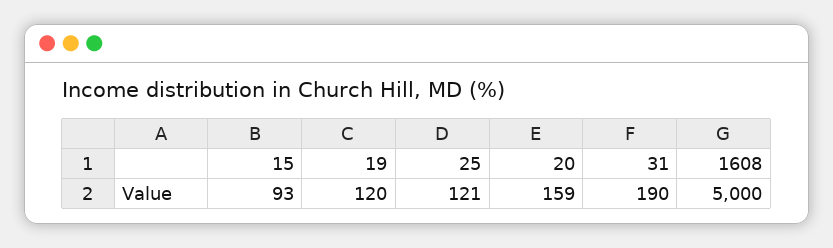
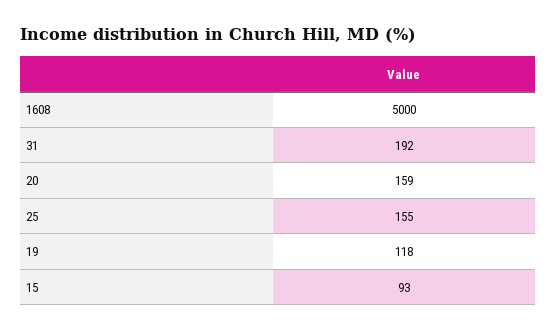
19: 120 -> 118
25: 121 -> 155
31: 190 -> 192

